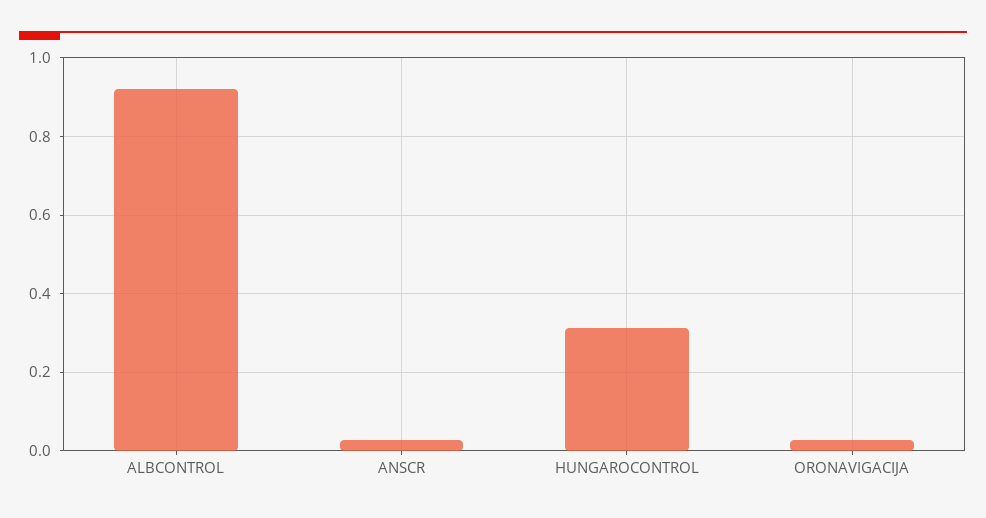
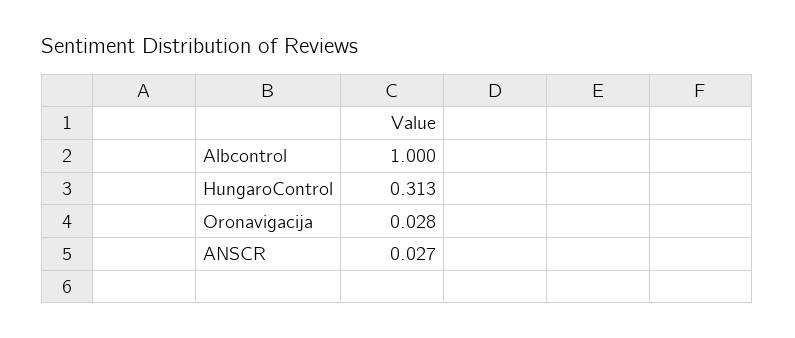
ALBCONTROL: 0.92 -> 1

